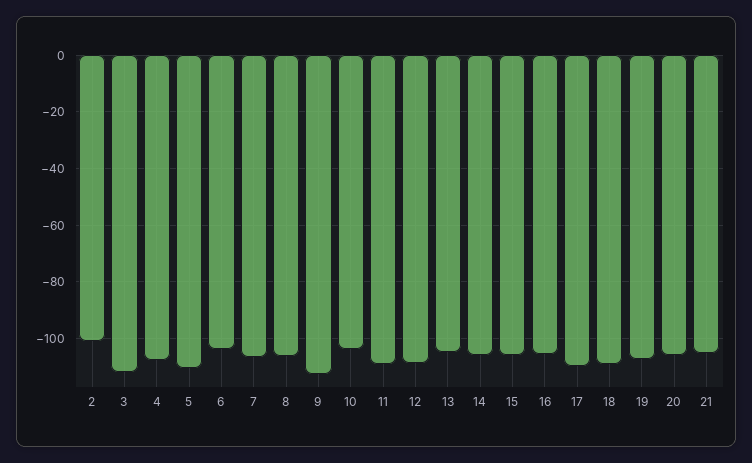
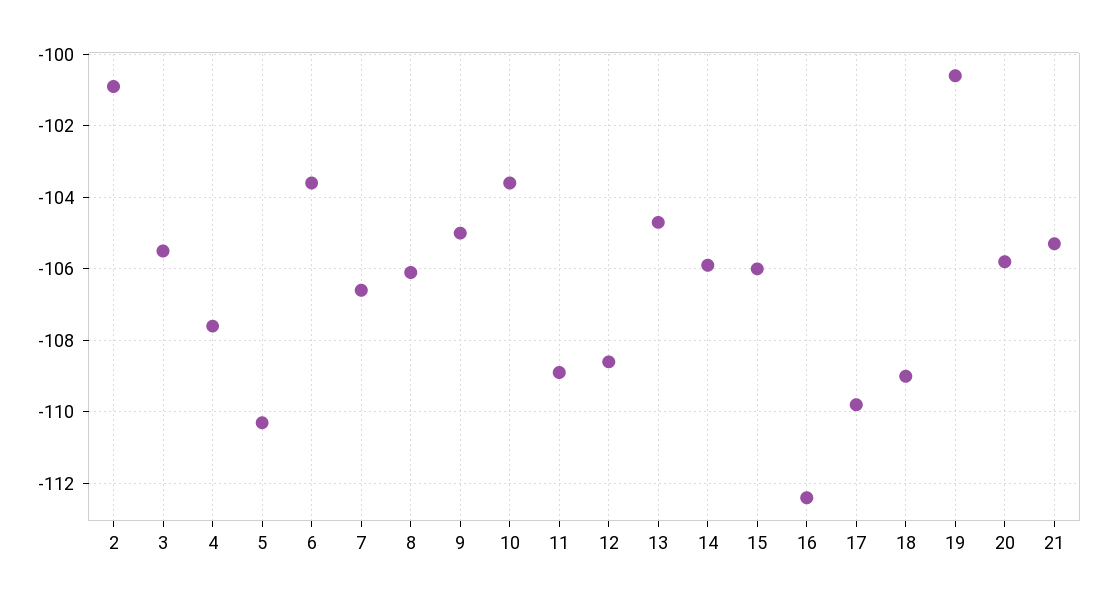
3: -112.5 -> -105.5
9: -112.5 -> -105
16: -105 -> -112.5
19: -107.5 -> -100.5

